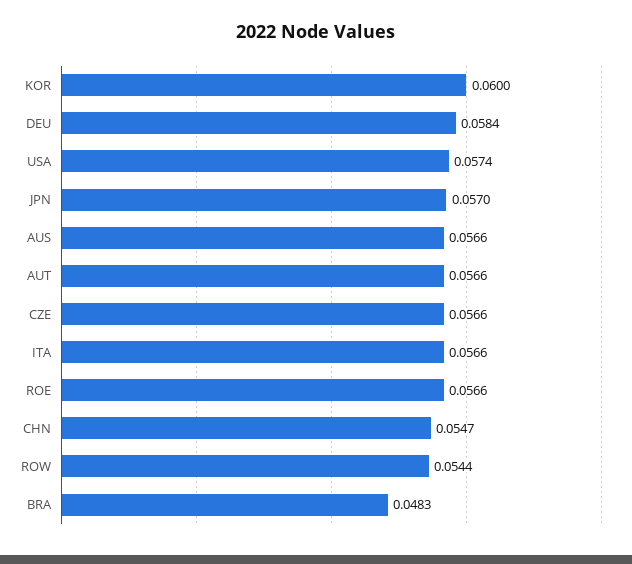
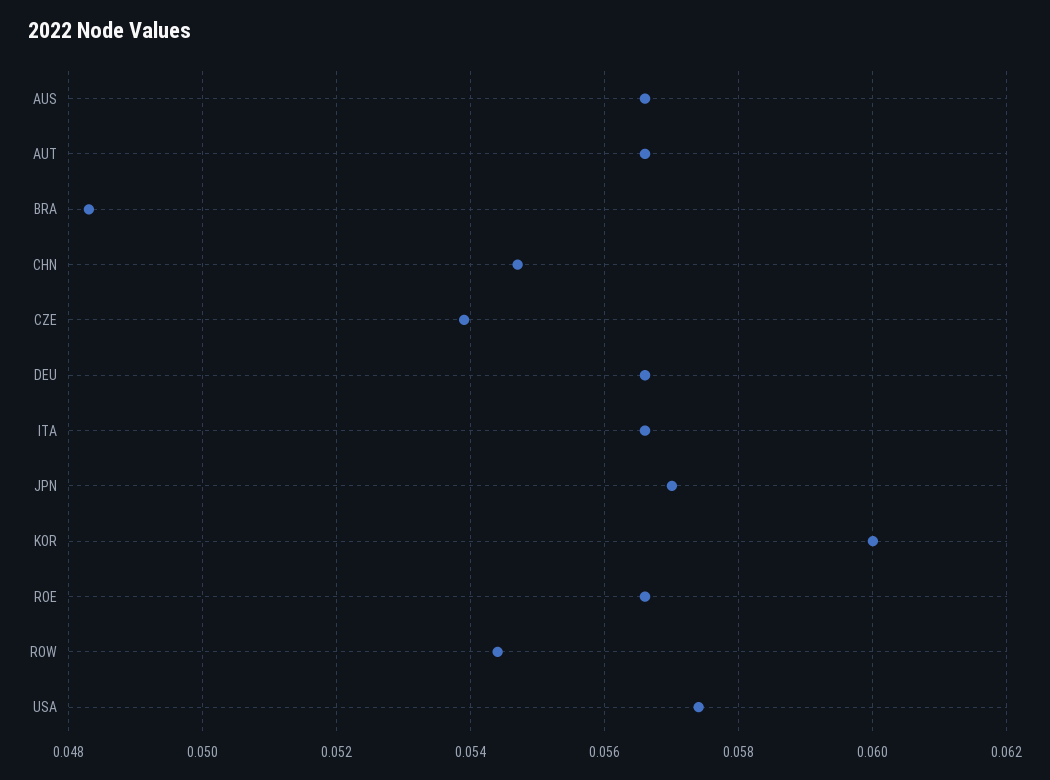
DEU: 0.0584 -> 0.0565
CZE: 0.0566 -> 0.054

